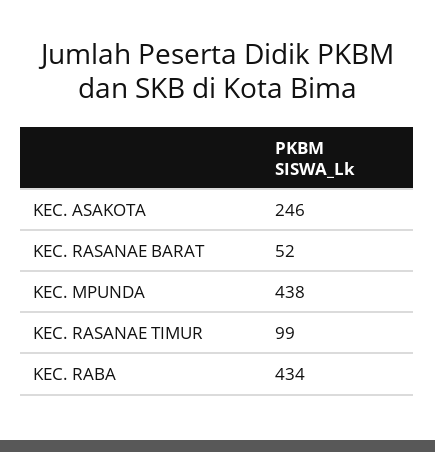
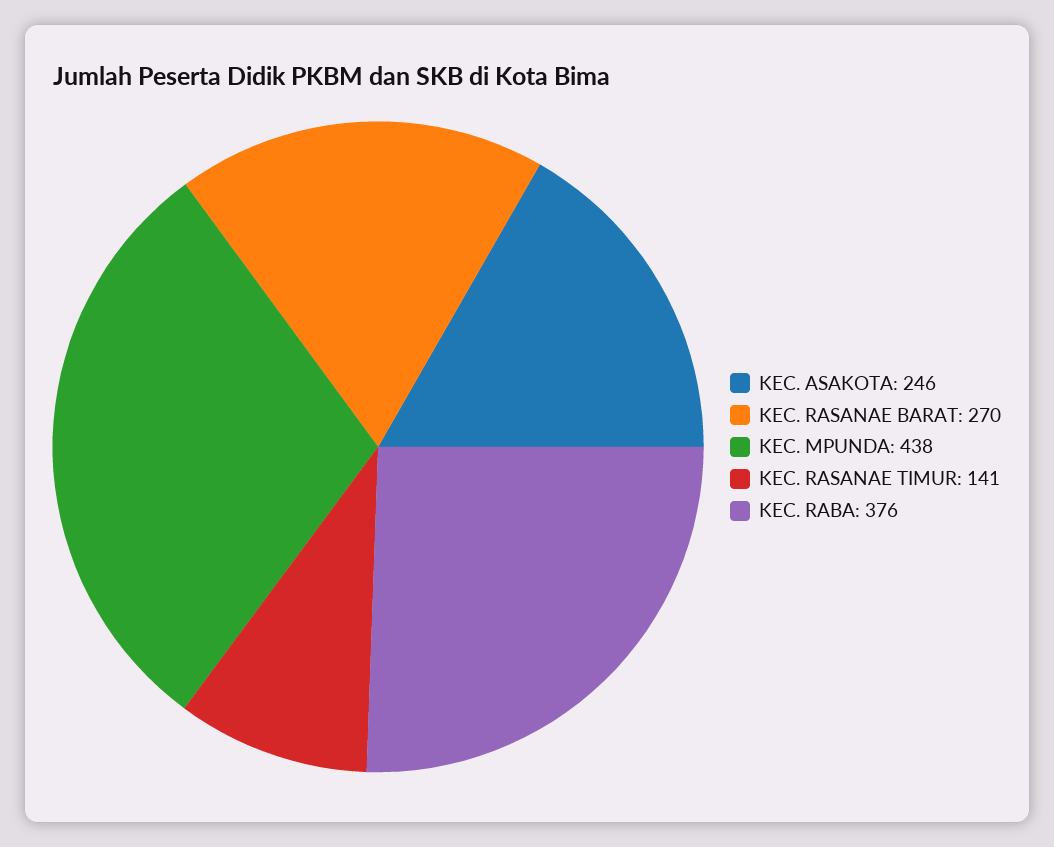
KEC. RASANAE BARAT: 52 -> 270
KEC. RASANAE TIMUR: 99 -> 141
KEC. RABA: 434 -> 376

